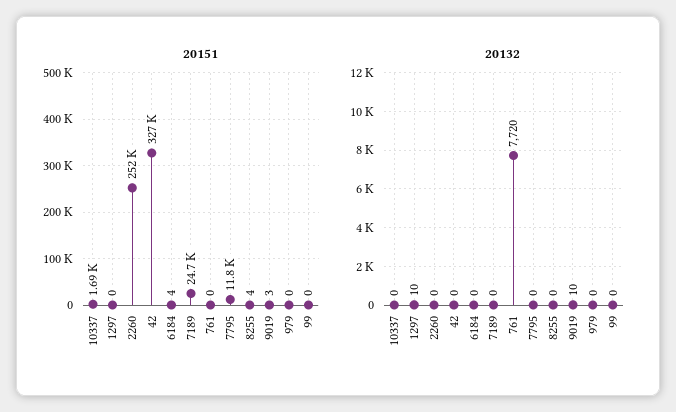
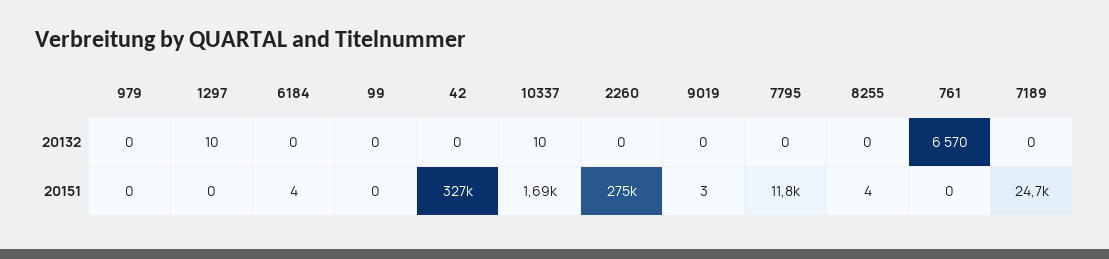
20151, 2260: 252000 -> 275000
20132, 10337: 0 -> 10
20132, 761: 7720 -> 6570
20132, 9019: 10 -> 0

